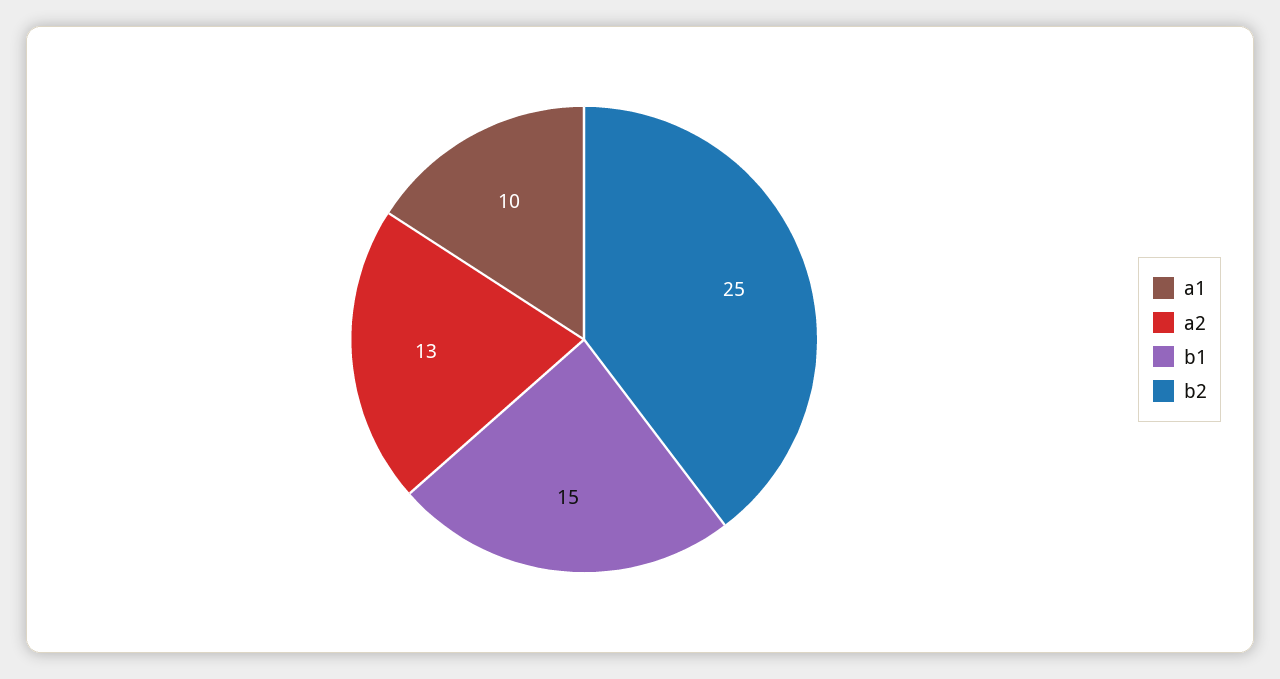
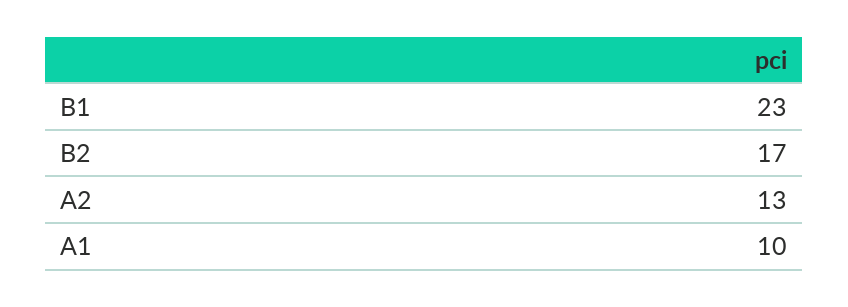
b1: 15 -> 23
b2: 25 -> 17

